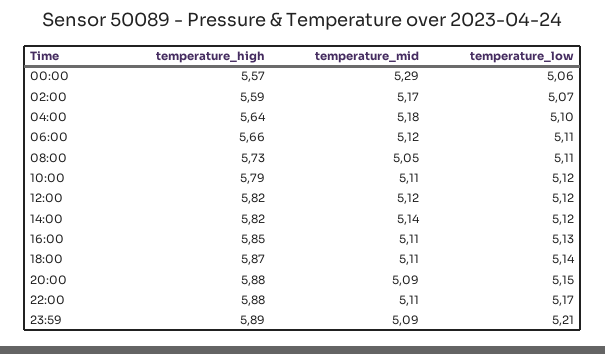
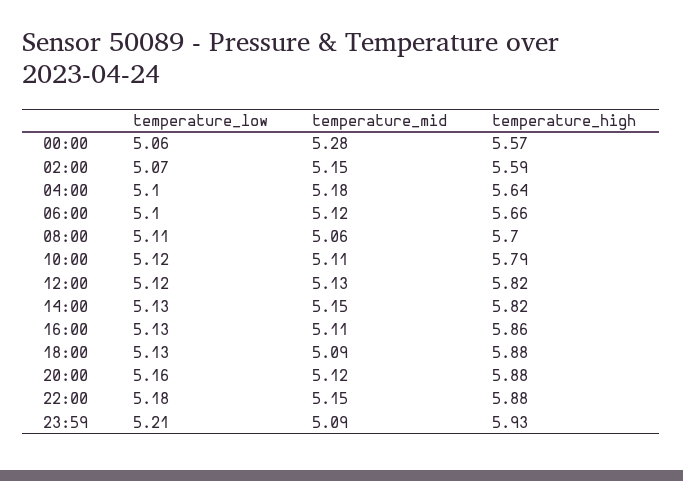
temperature_mid, 00:00: 5.29 -> 5.28
temperature_mid, 02:00: 5.17 -> 5.15
temperature_low, 06:00: 5.11 -> 5.1
temperature_high, 08:00: 5.73 -> 5.7
temperature_mid, 08:00: 5.05 -> 5.06
temperature_mid, 12:00: 5.12 -> 5.13
temperature_mid, 14:00: 5.14 -> 5.15
temperature_low, 14:00: 5.12 -> 5.13
temperature_high, 16:00: 5.85 -> 5.86
temperature_high, 18:00: 5.87 -> 5.88
temperature_mid, 18:00: 5.11 -> 5.09
temperature_low, 18:00: 5.14 -> 5.13
temperature_mid, 20:00: 5.09 -> 5.12
temperature_low, 20:00: 5.15 -> 5.16
temperature_mid, 22:00: 5.11 -> 5.15
temperature_low, 22:00: 5.17 -> 5.18
temperature_high, 23:59: 5.89 -> 5.93

